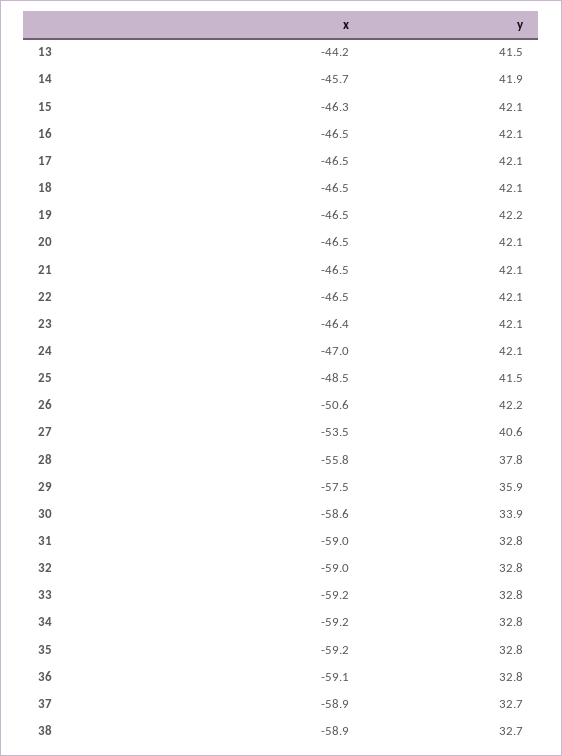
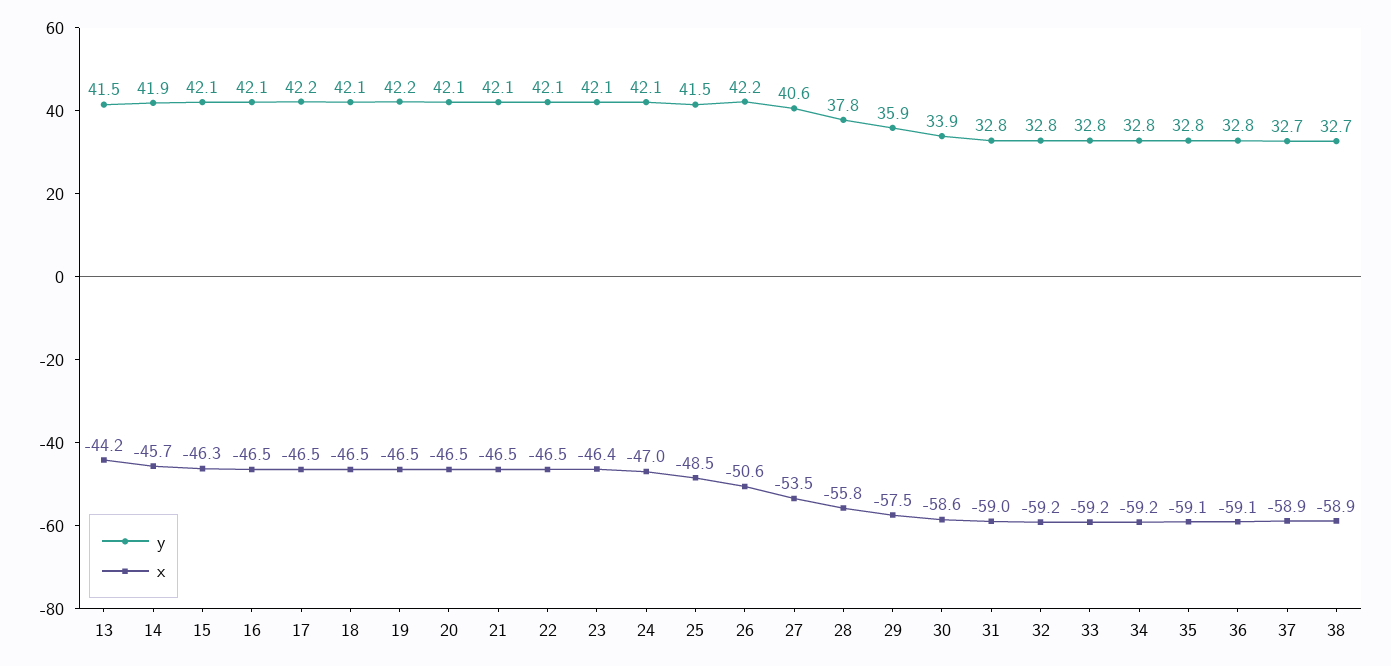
y, 17: 42.1 -> 42.2
x, 32: -59 -> -59.2
x, 35: -59.2 -> -59.1

